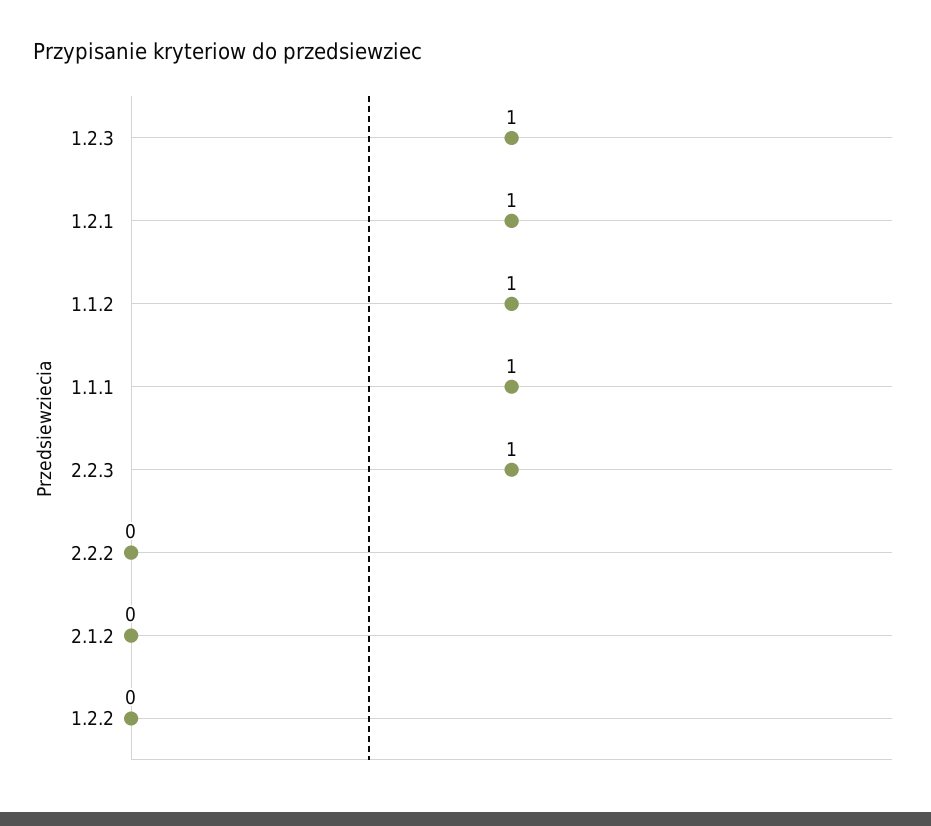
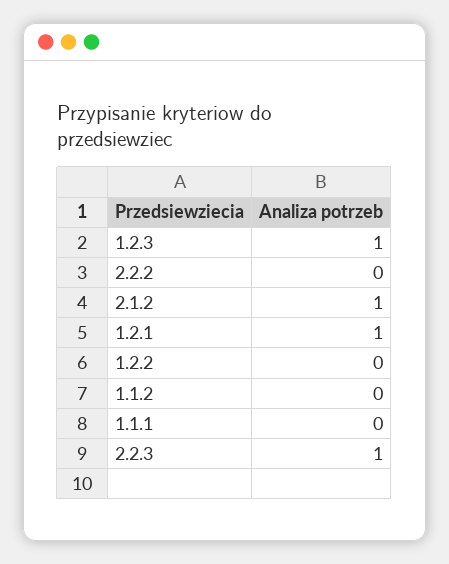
1.1.2: 1 -> 0
1.1.1: 1 -> 0
2.1.2: 0 -> 1

